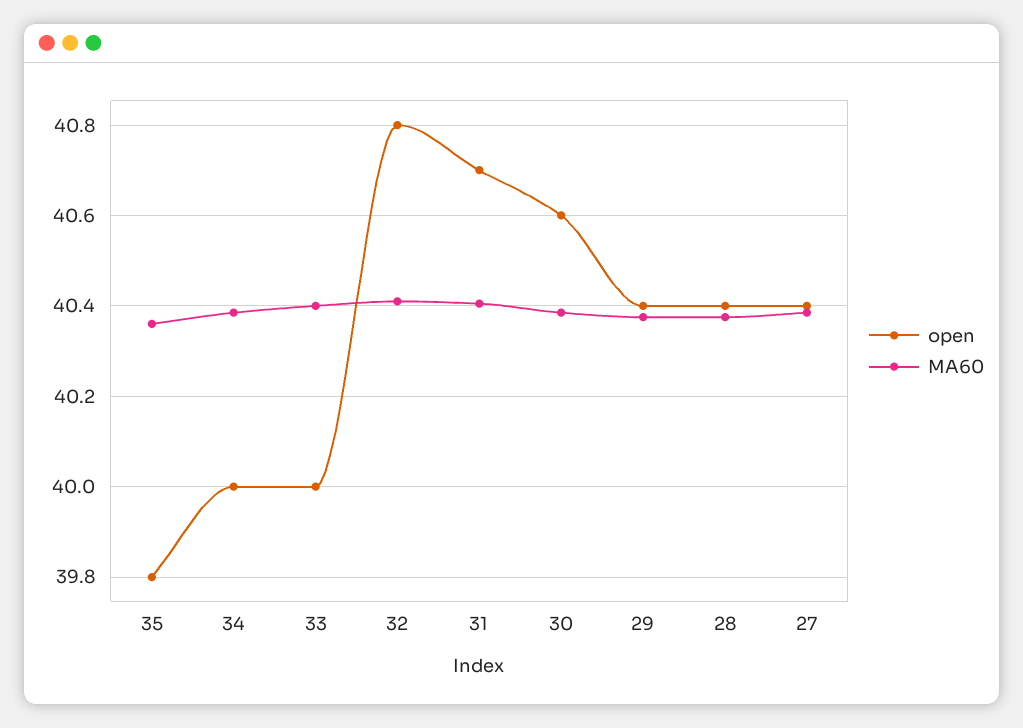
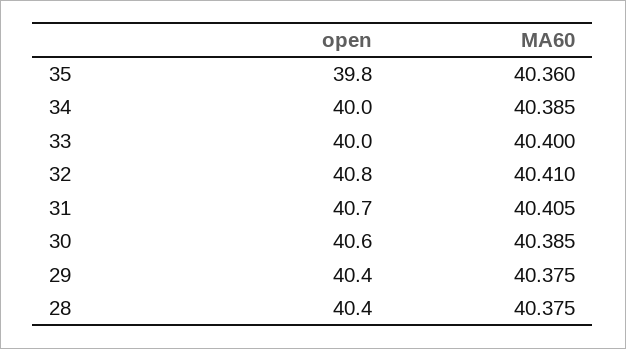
open, 27: 40.4 -> none
MA60, 27: 40.38 -> none

